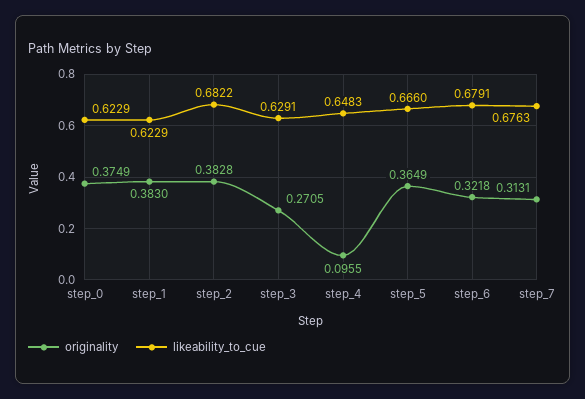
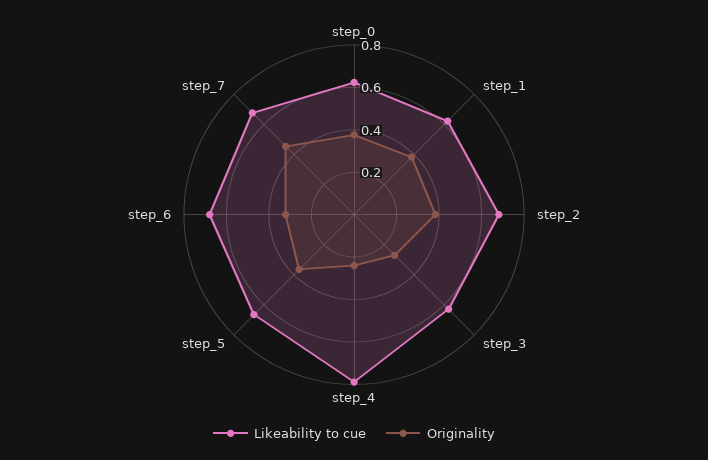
originality, step_4: 0.0955 -> 0.25
likeability_to_cue, step_4: 0.6483 -> 0.8
originality, step_7: 0.3131 -> 0.45

